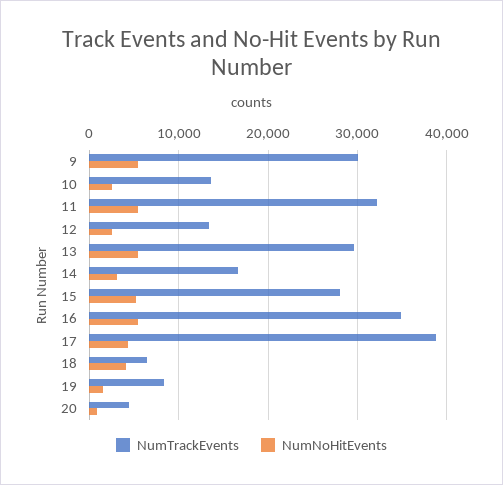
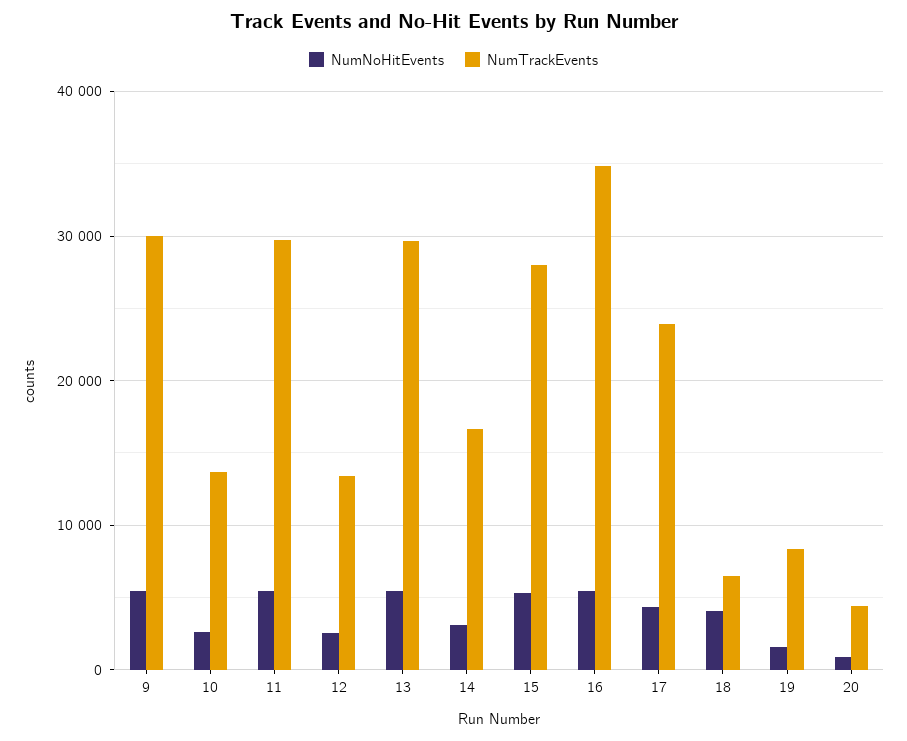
NumTrackEvents, 11: 32000 -> 30000
NumTrackEvents, 17: 39000 -> 24000

